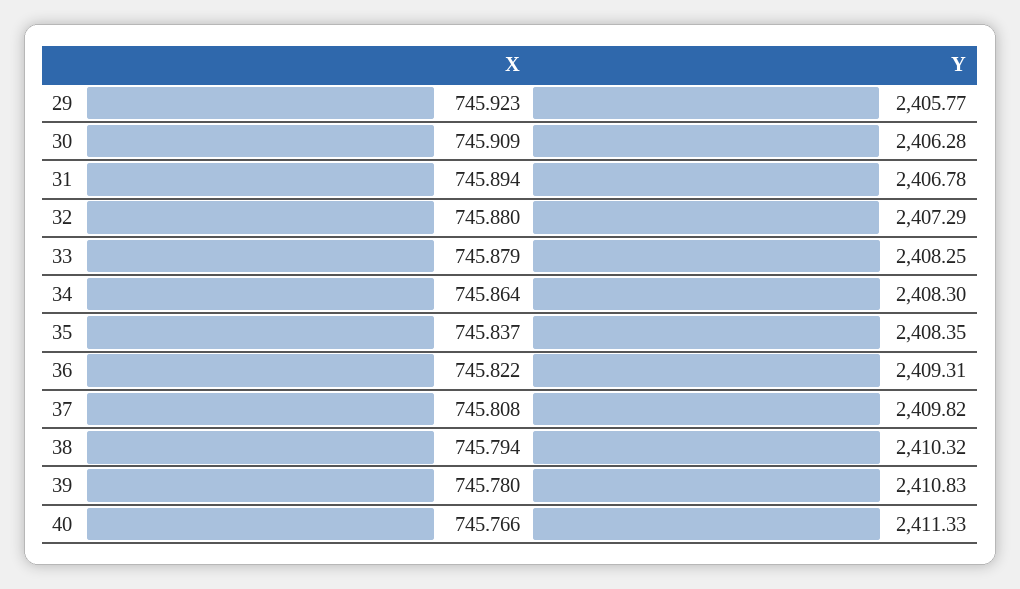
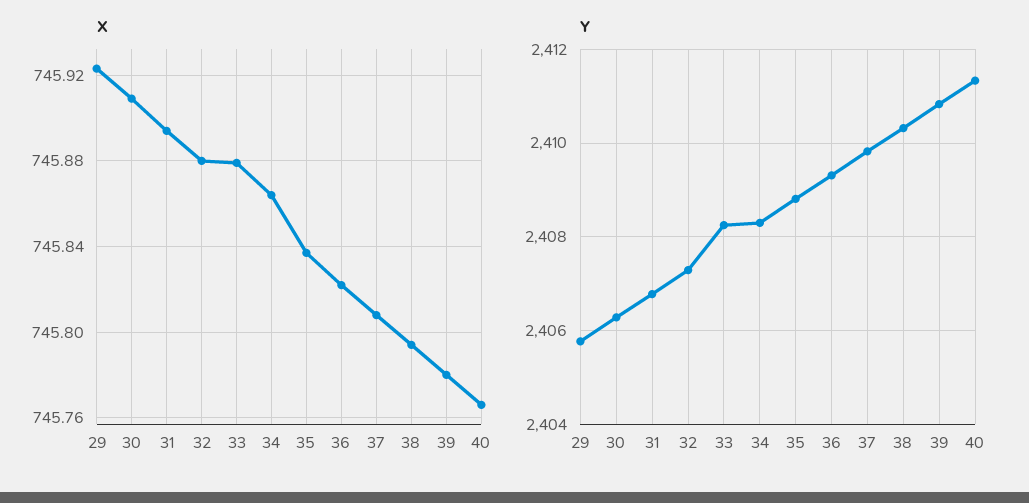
Y, 35: 2408.35 -> 2408.8

